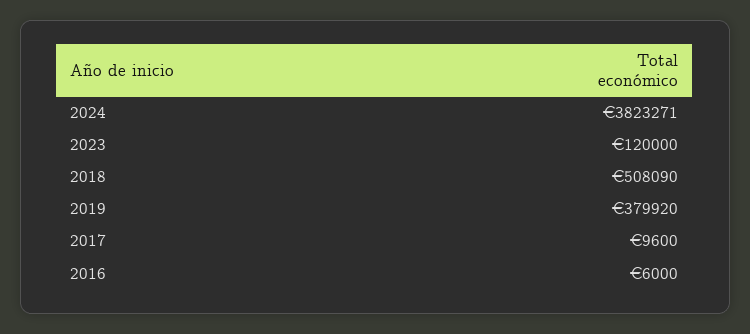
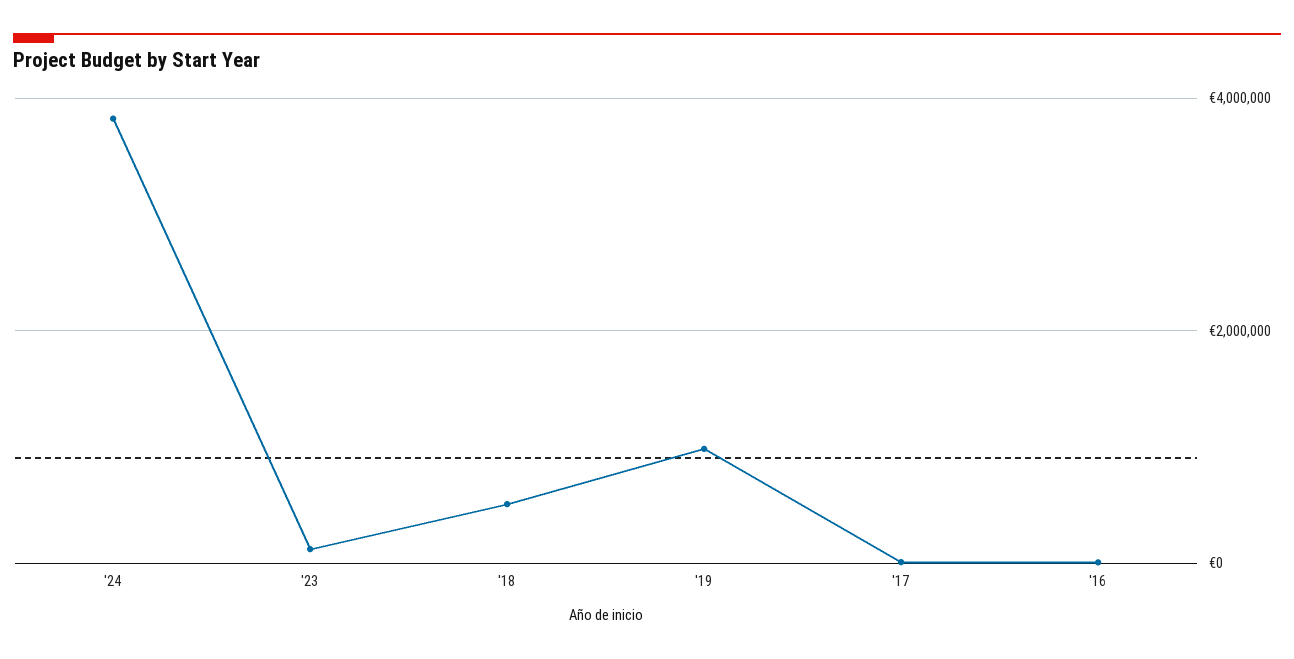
2019: 379920 -> 1000000

